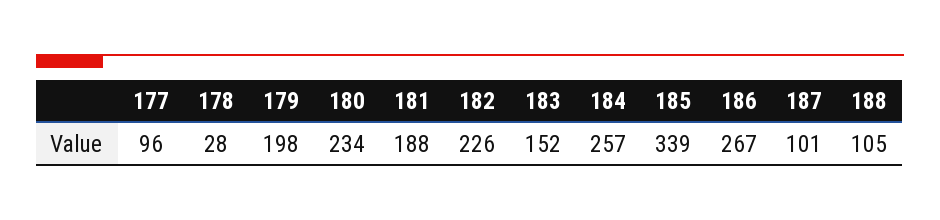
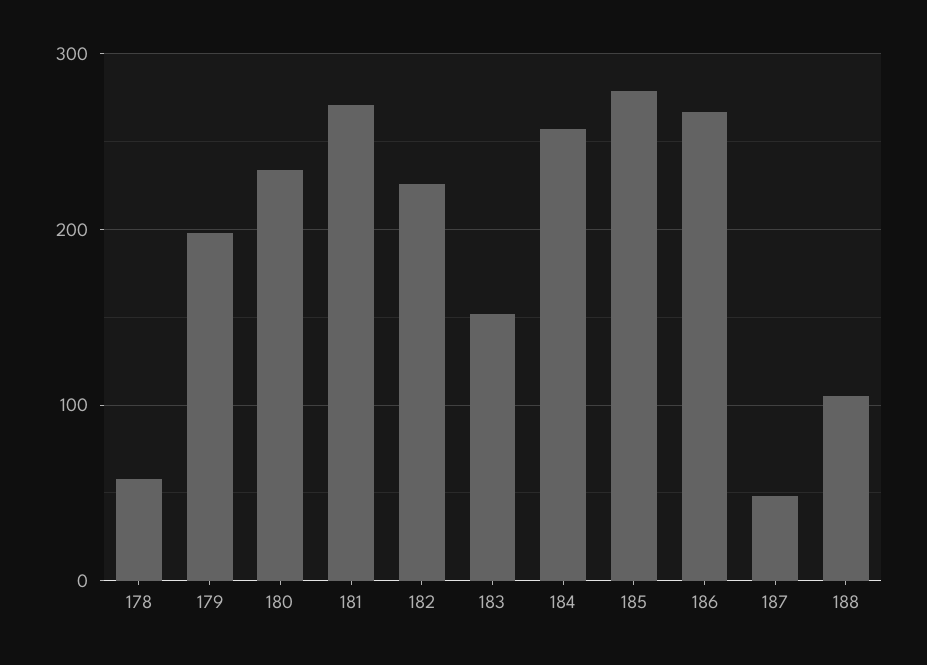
177: 96 -> none
178: 28 -> 60
181: 188 -> 270
185: 339 -> 280
187: 101 -> 50

